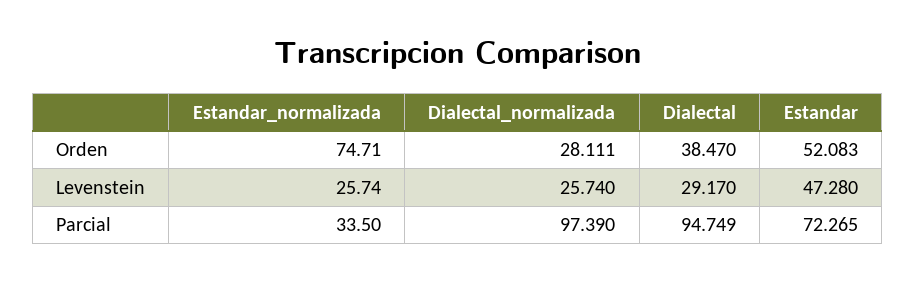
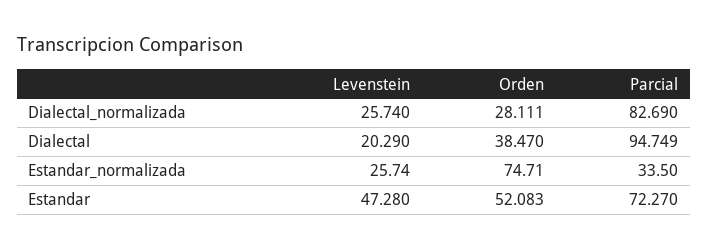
Dialectal, Levenstein: 29.17 -> 20.29
Dialectal_normalizada, Parcial: 97.39 -> 82.69
Estandar, Parcial: 72.265 -> 72.27

